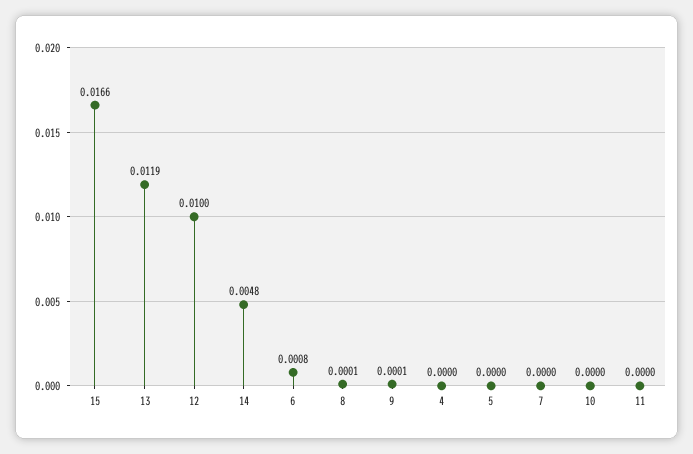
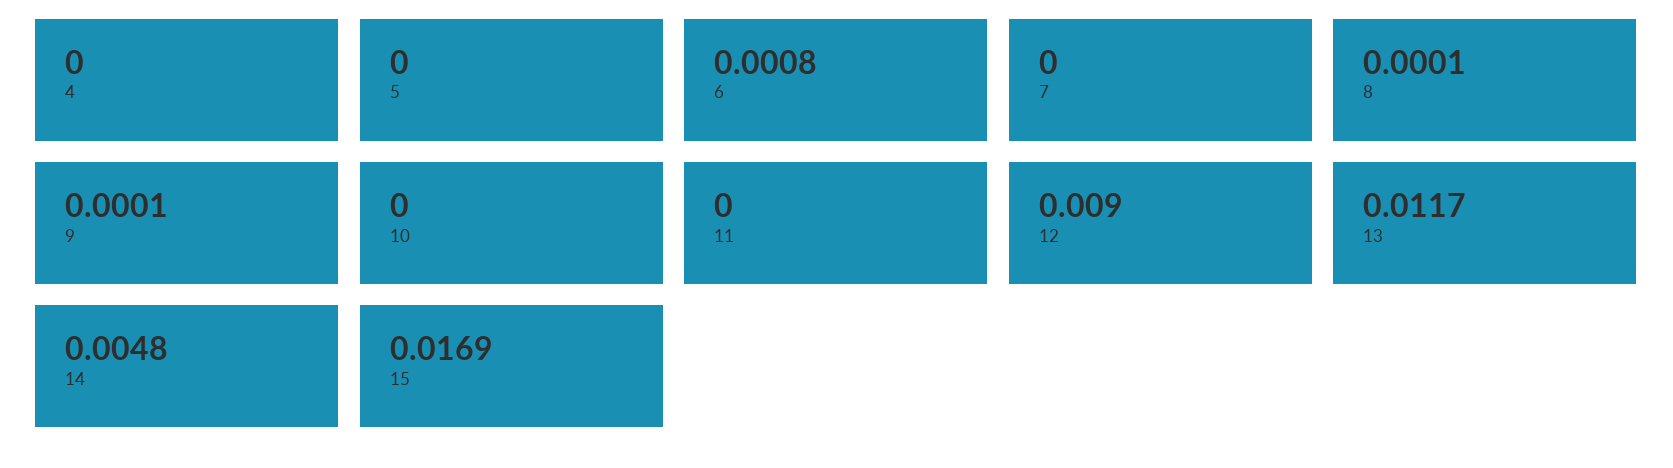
15: 0.0166 -> 0.0169
13: 0.0119 -> 0.0117
12: 0.01 -> 0.009

